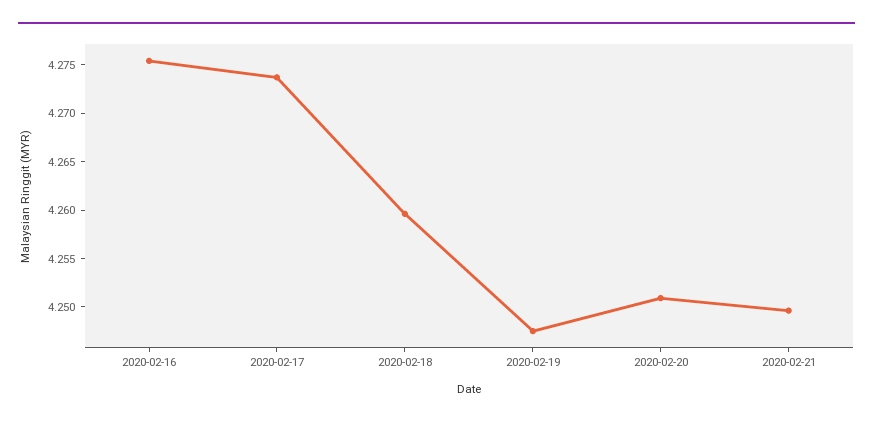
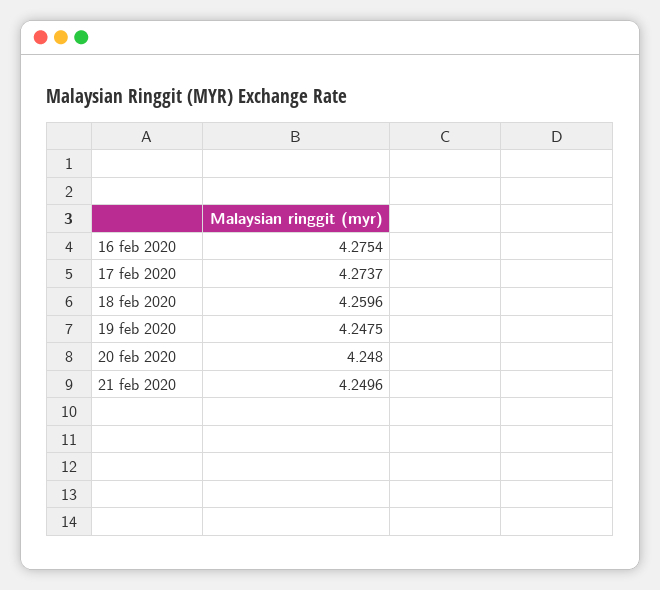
2020-02-20: 4.251 -> 4.248

